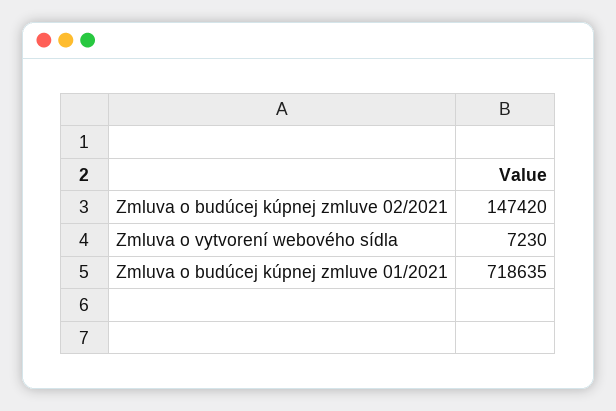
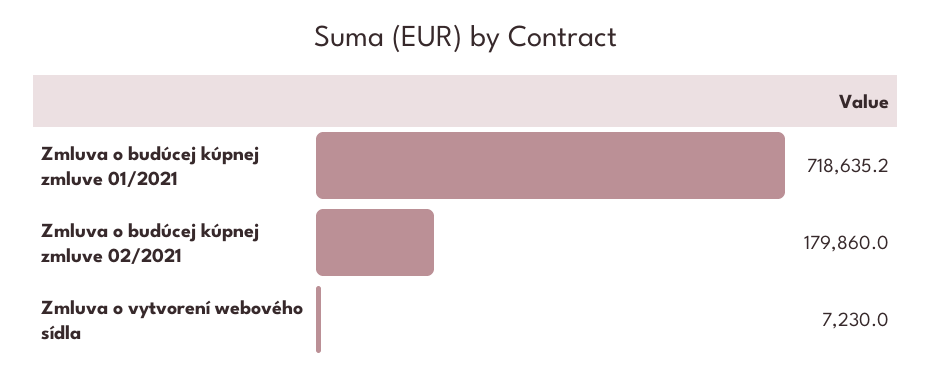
Zmluva o budúcej kúpnej zmluve 02/2021: 147420 -> 179860

